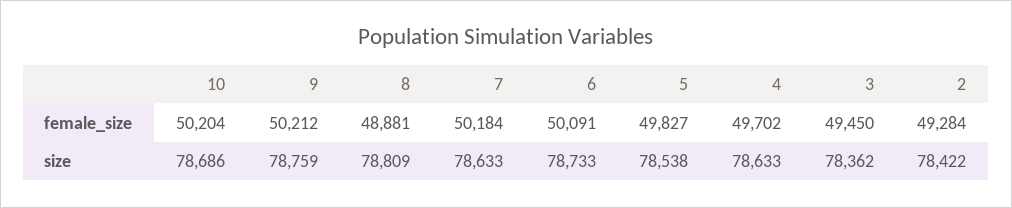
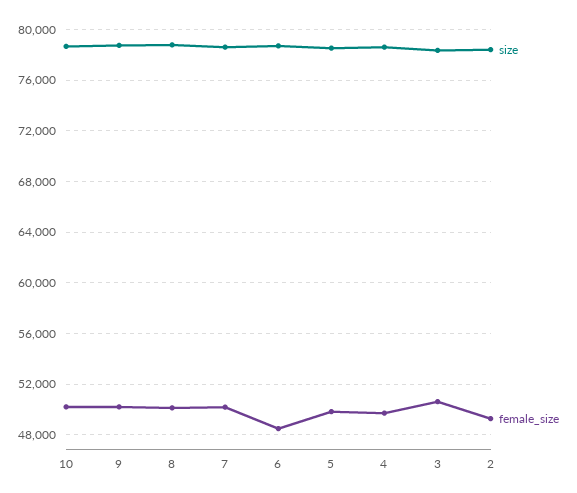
female_size, 8: 48881 -> 50000
female_size, 6: 50091 -> 48500
female_size, 3: 49450 -> 50500

